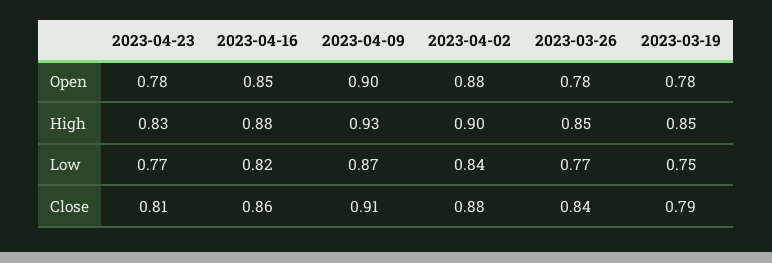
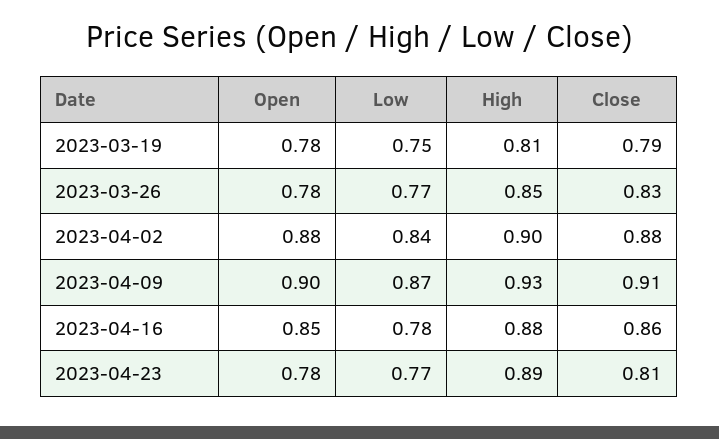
2023-04-23, High: 0.83 -> 0.89
2023-03-19, High: 0.85 -> 0.81
2023-04-16, Low: 0.82 -> 0.78
2023-03-26, Close: 0.84 -> 0.83

